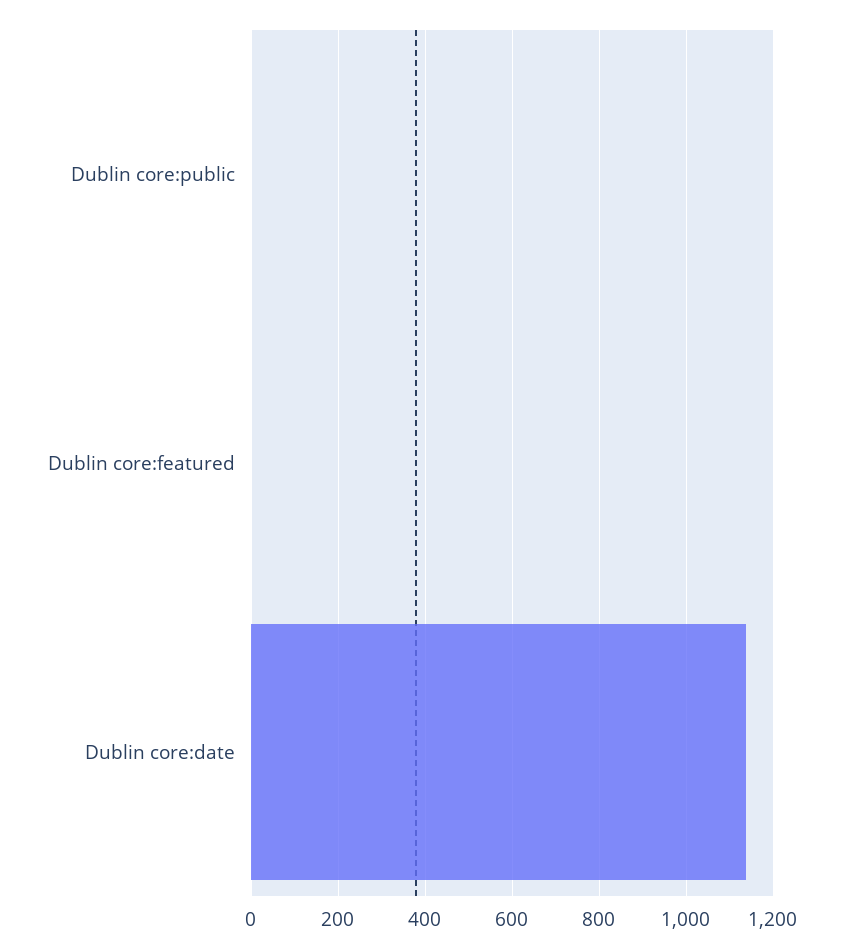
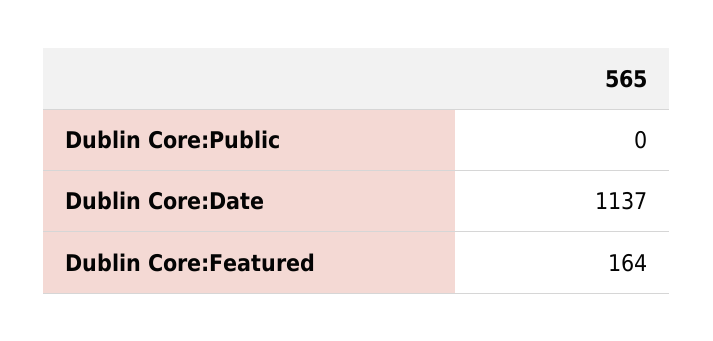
Dublin core:featured: 0 -> 164

